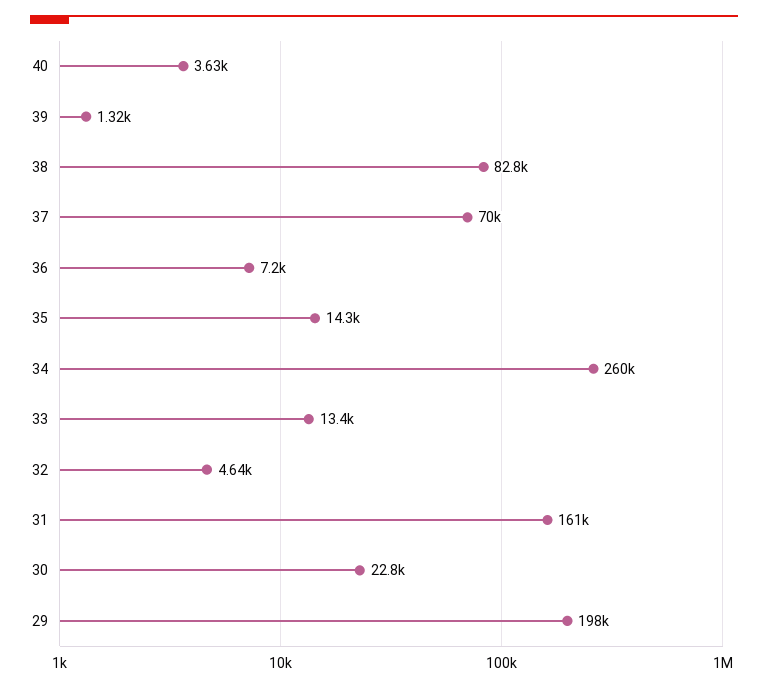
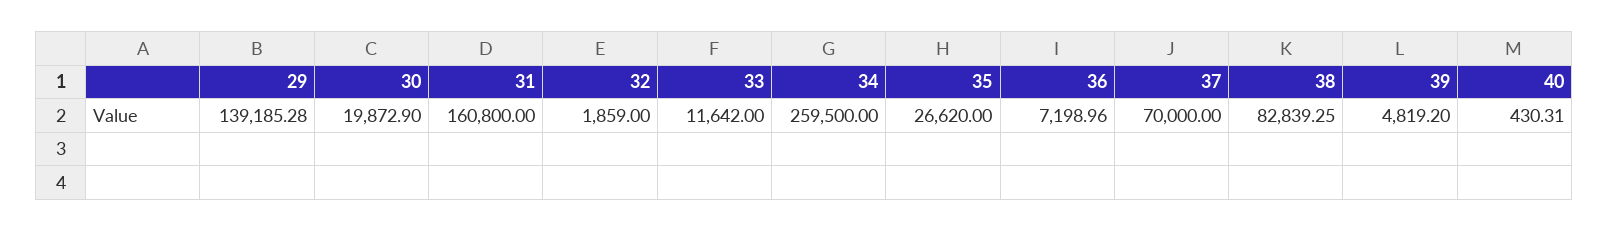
40: 3630 -> 430.31
39: 1320 -> 4819.2
35: 14300 -> 26620
33: 13400 -> 11642
32: 4640 -> 1859
30: 22800 -> 19872.9
29: 198000 -> 139185.28

